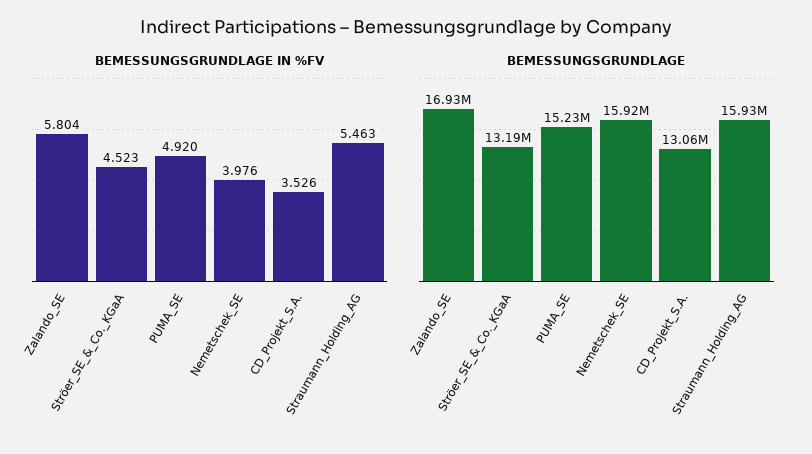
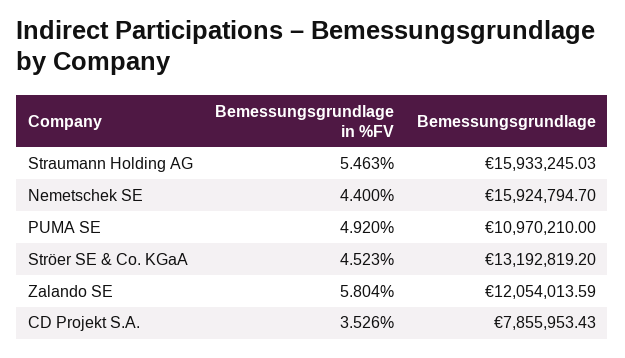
BEMESSUNGSGRUNDLAGE IN %FV, Nemetschek_SE: 3.976 -> 4.4
BEMESSUNGSGRUNDLAGE, Zalando_SE: 16930000 -> 12054013.59
BEMESSUNGSGRUNDLAGE, PUMA_SE: 15230000 -> 10970210
BEMESSUNGSGRUNDLAGE, CD_Projekt_S.A.: 13060000 -> 7855953.43

